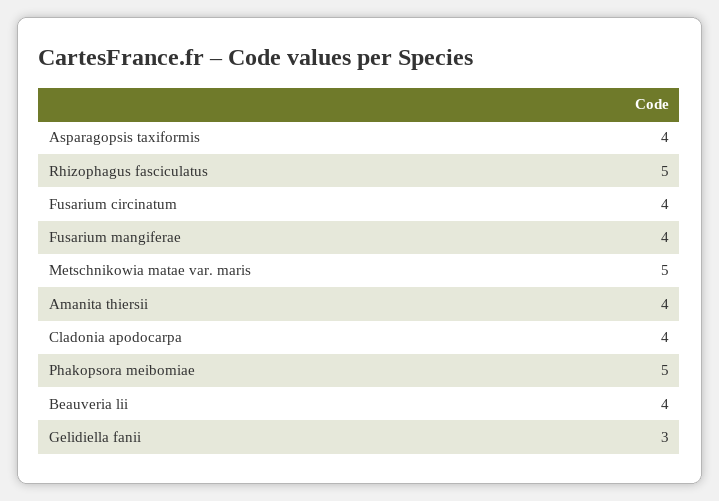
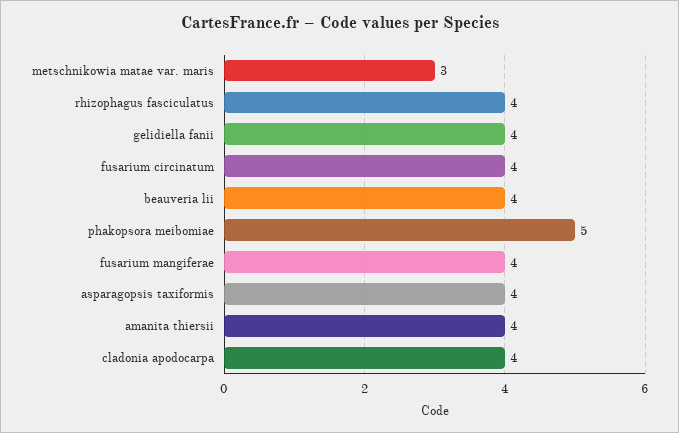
Rhizophagus fasciculatus: 5 -> 4
Metschnikowia matae var. maris: 5 -> 3
Gelidiella fanii: 3 -> 4

